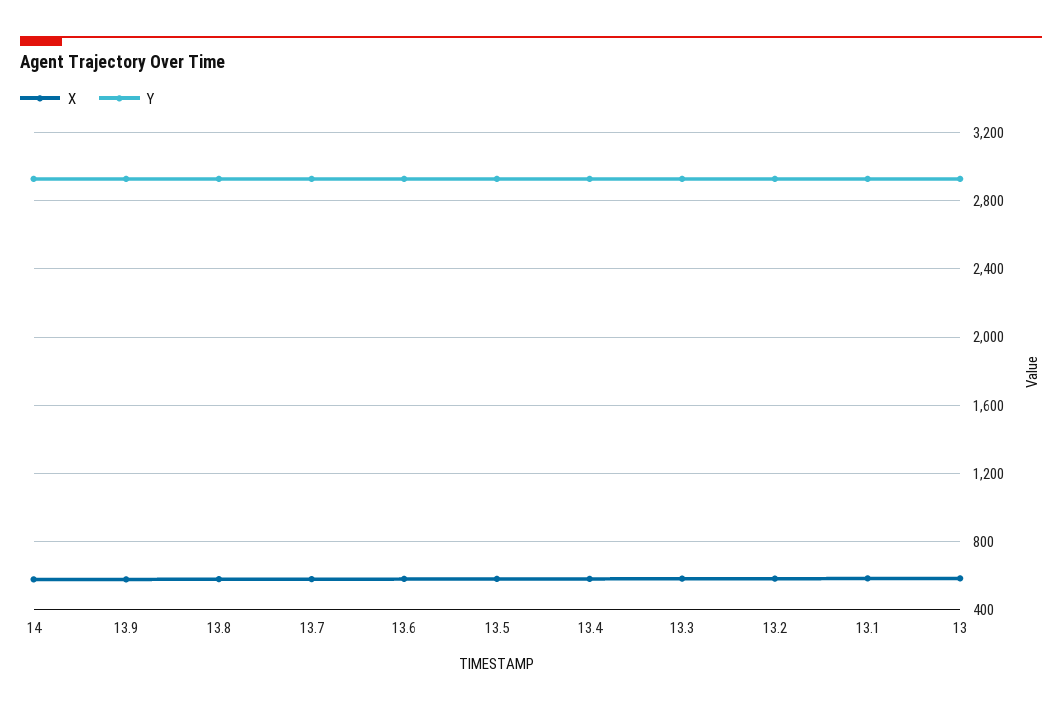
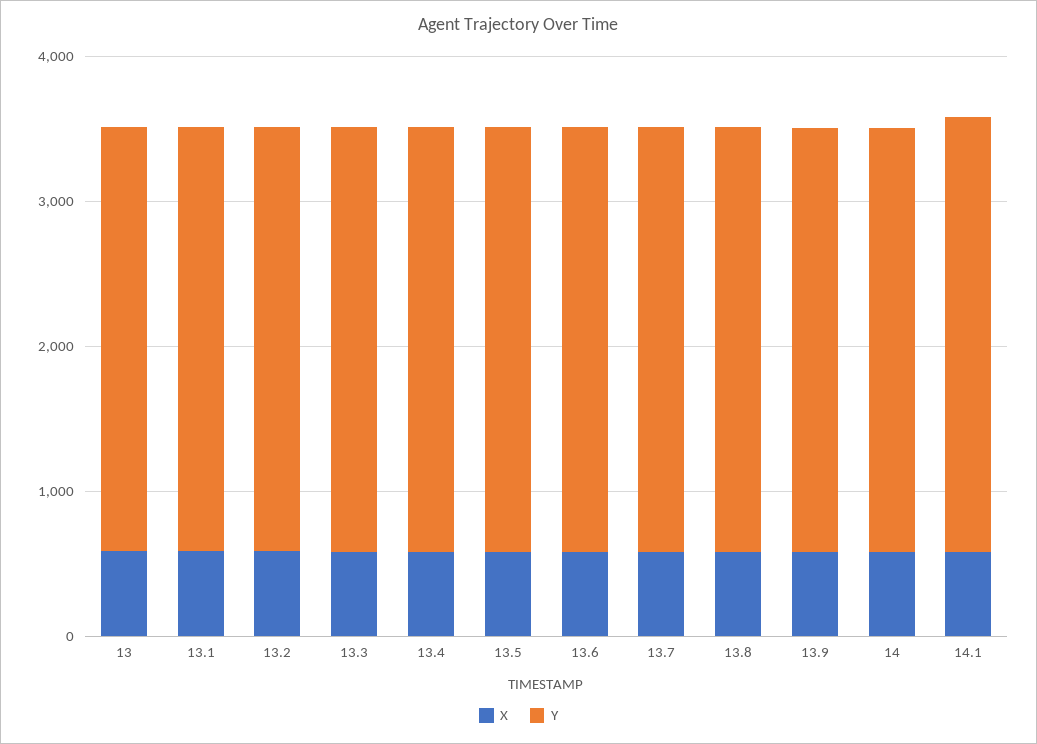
X, 14.1: none -> 600
Y, 14.1: none -> 3000

